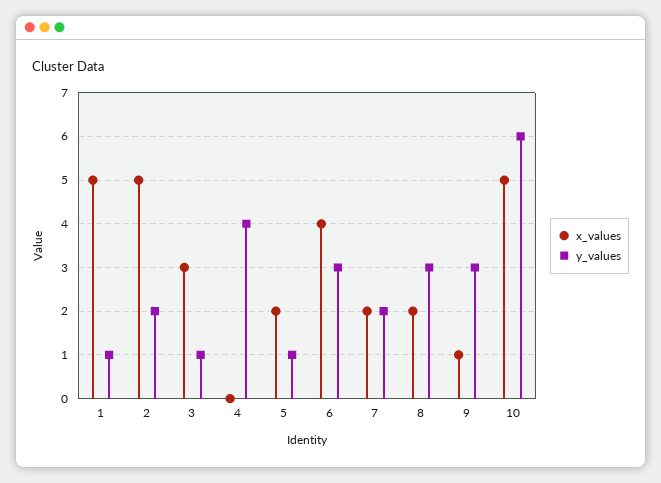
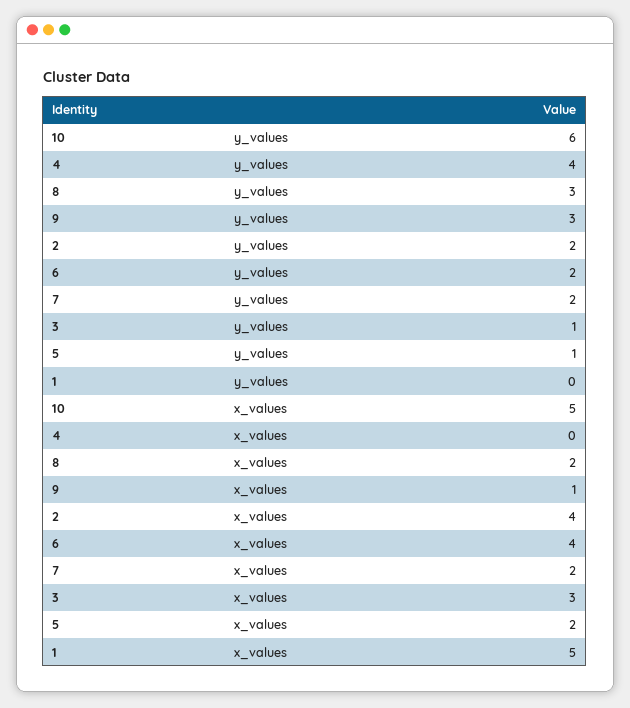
y_values, 1: 1 -> 0
x_values, 2: 5 -> 4
y_values, 6: 3 -> 2

